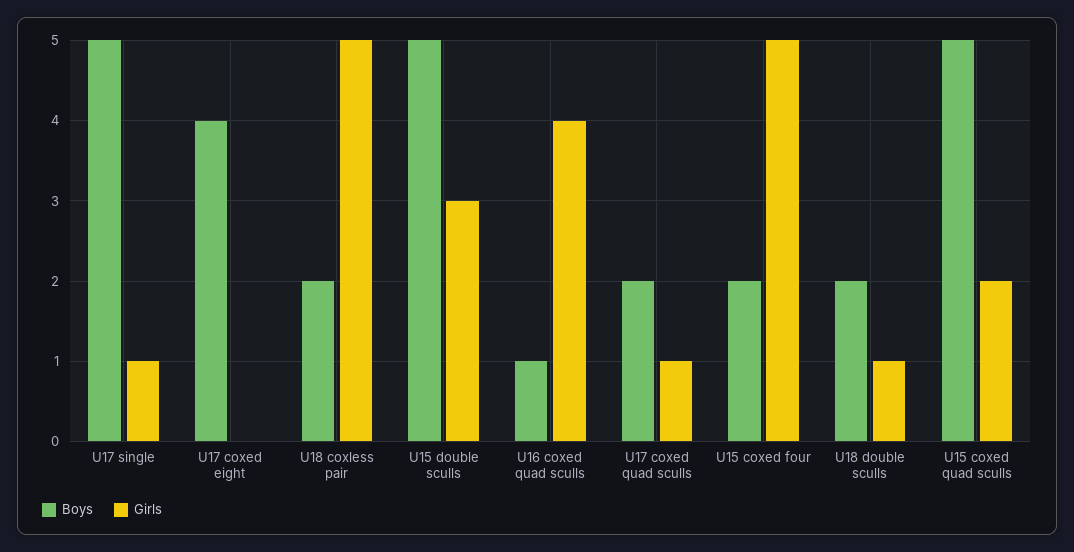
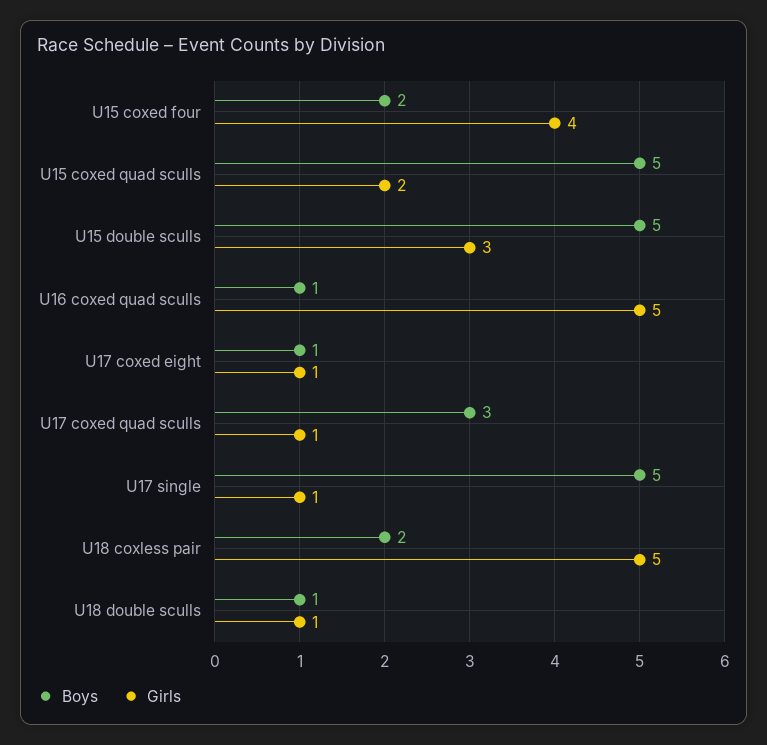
Boys, U17 coxed eight: 4 -> 1
Girls, U17 coxed eight: 0 -> 1
Girls, U16 coxed quad sculls: 4 -> 5
Boys, U17 coxed quad sculls: 2 -> 3
Girls, U15 coxed four: 5 -> 4
Boys, U18 double sculls: 2 -> 1

